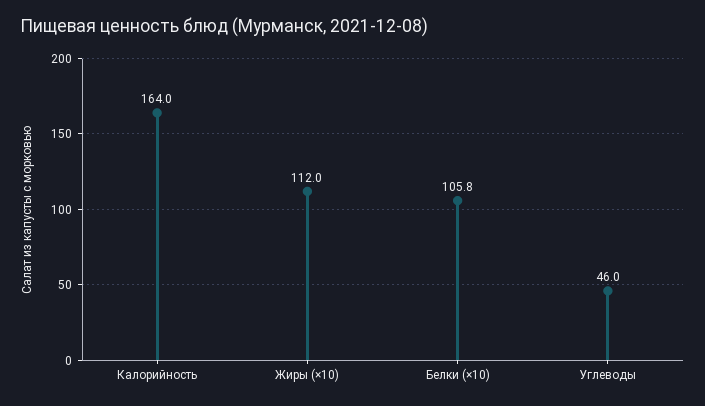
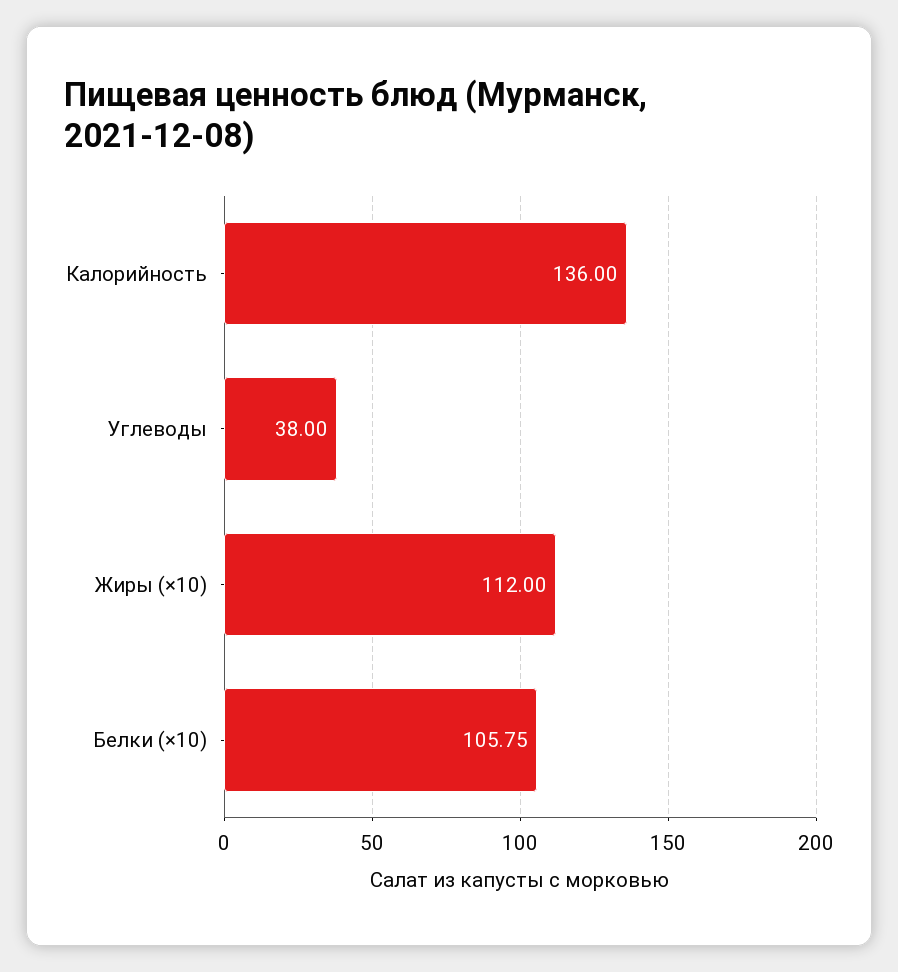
Калорийность: 164 -> 136
Углеводы: 46 -> 38

